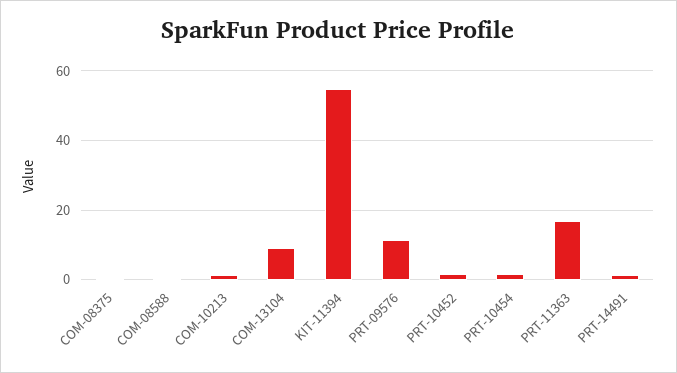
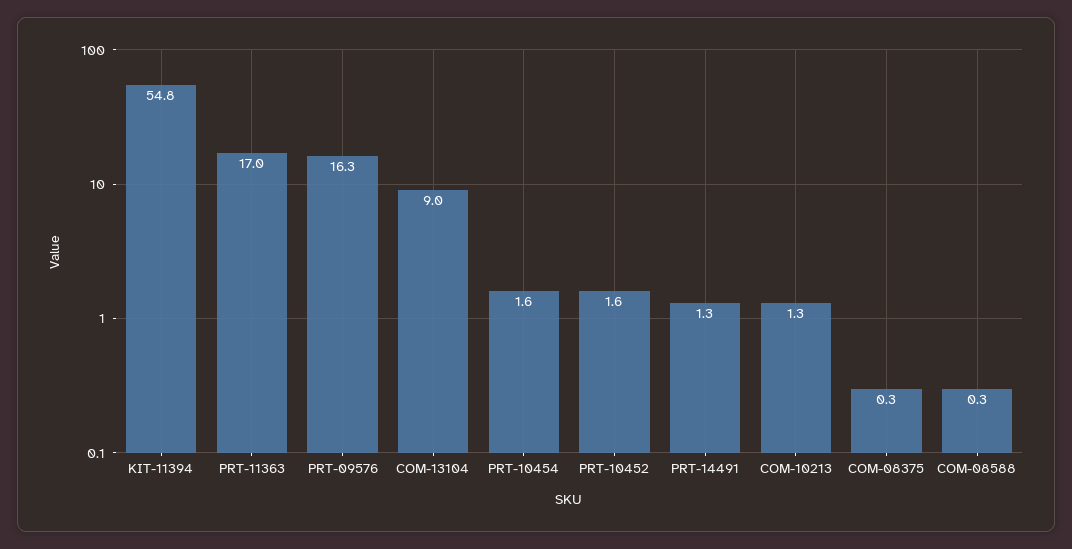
PRT-09576: 12 -> 16.3

